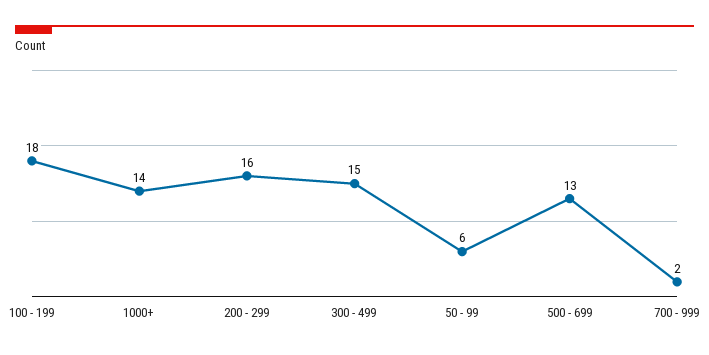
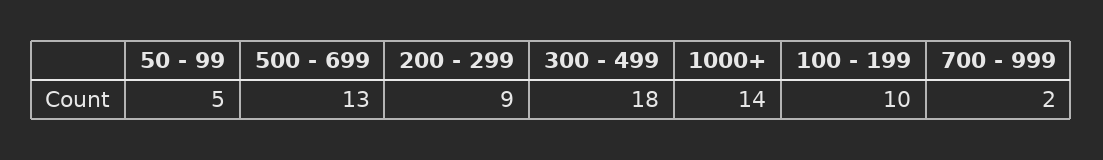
100 - 199: 18 -> 10
200 - 299: 16 -> 9
300 - 499: 15 -> 18
50 - 99: 6 -> 5

